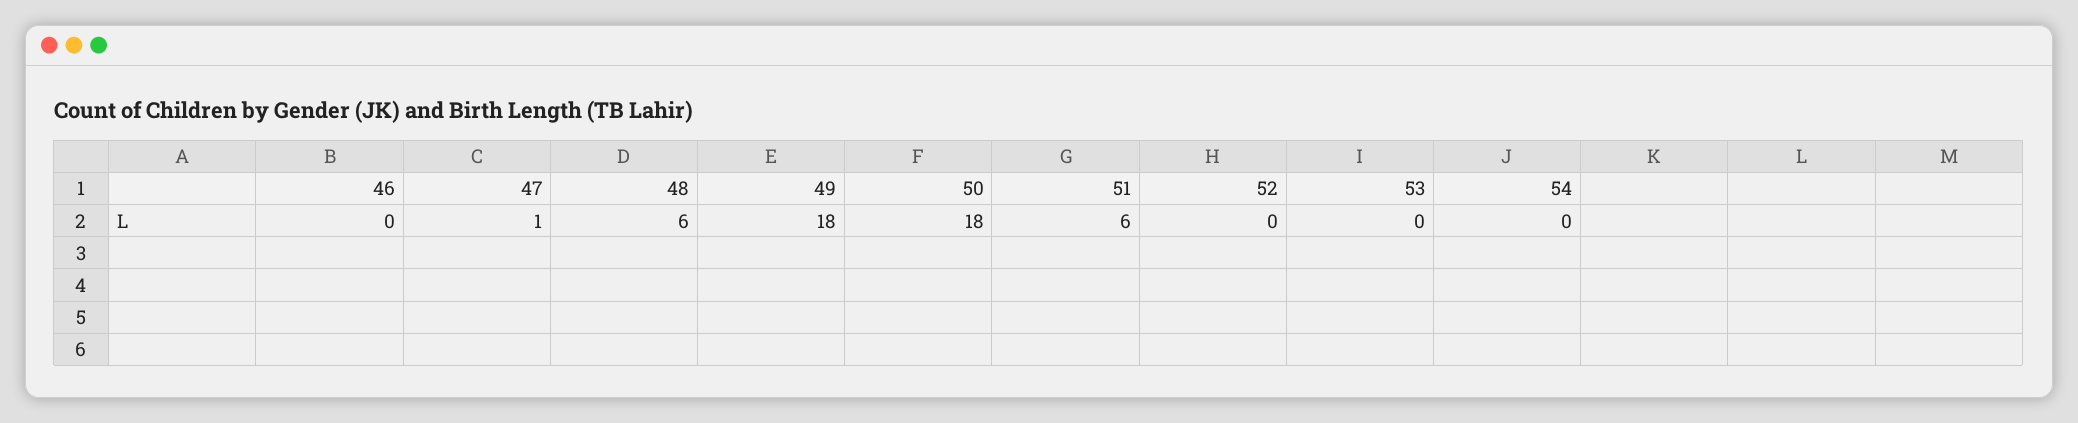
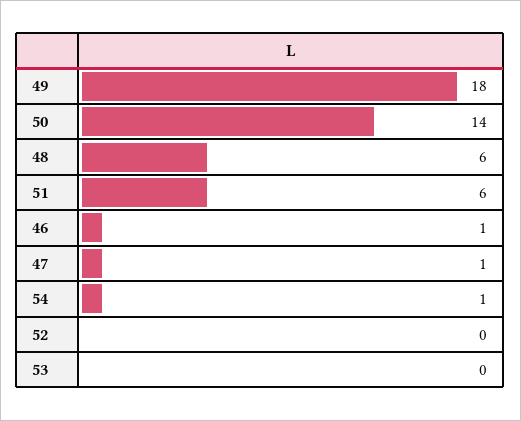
46: 0 -> 1
50: 18 -> 14
54: 0 -> 1

